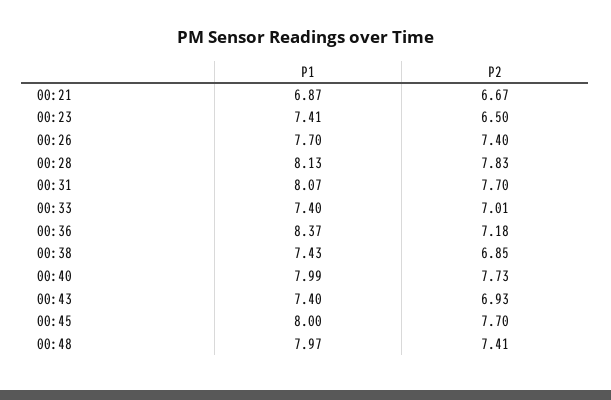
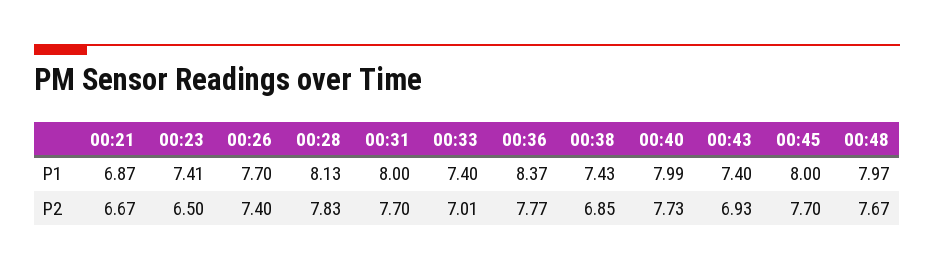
P1, 00:31: 8.07 -> 8
P2, 00:36: 7.18 -> 7.77
P2, 00:48: 7.41 -> 7.67

